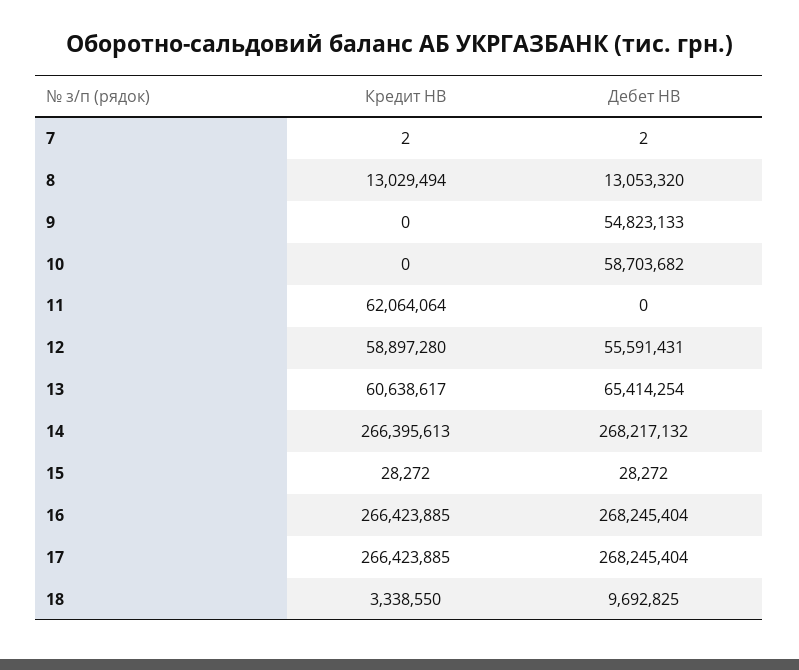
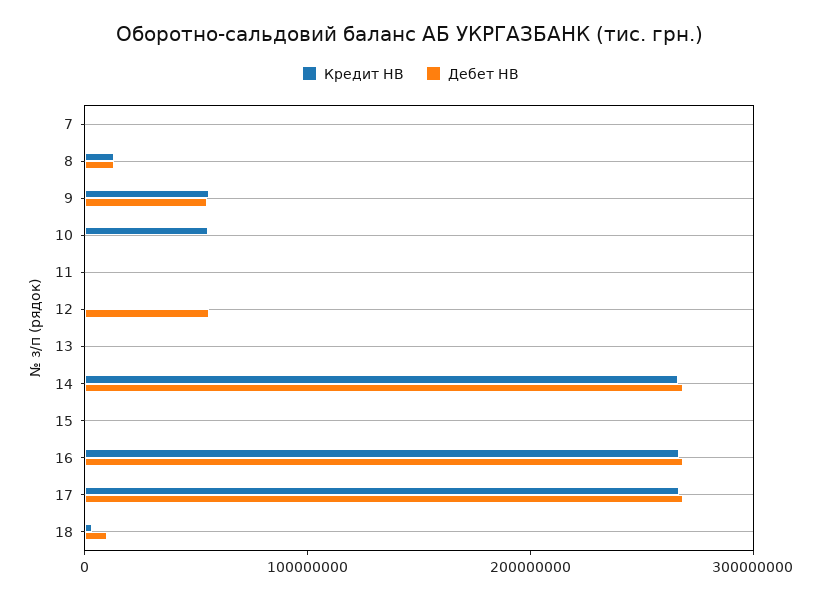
Кредит НВ, 9: 0 -> 60000000
Кредит НВ, 10: 0 -> 60000000
Дебет НВ, 10: 58703682 -> 0
Кредит НВ, 11: 62064064 -> 0
Кредит НВ, 12: 58897280 -> 0
Кредит НВ, 13: 60638617 -> 0
Дебет НВ, 13: 65414254 -> 0

